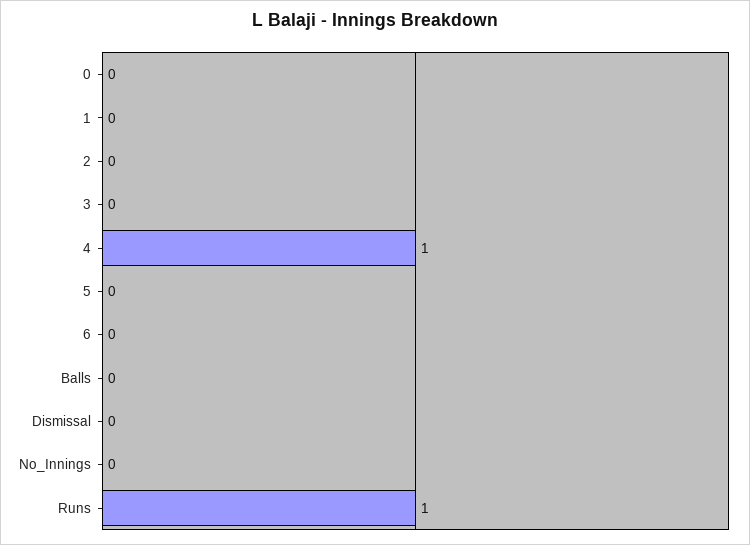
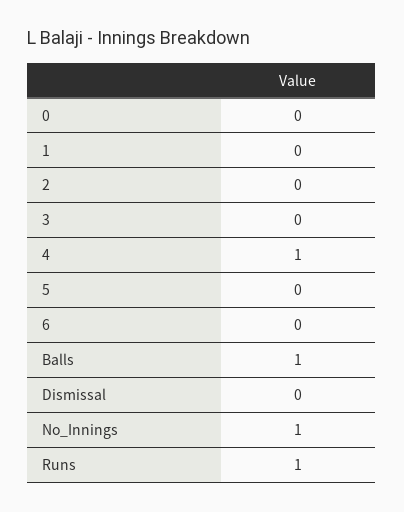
Balls: 0 -> 1
No_Innings: 0 -> 1

